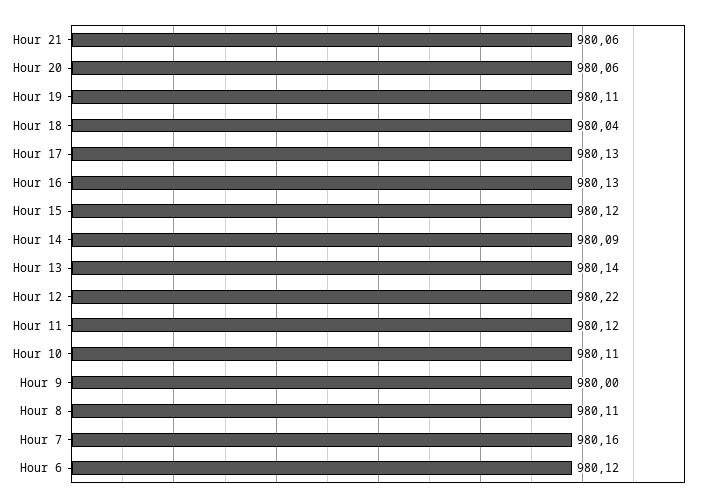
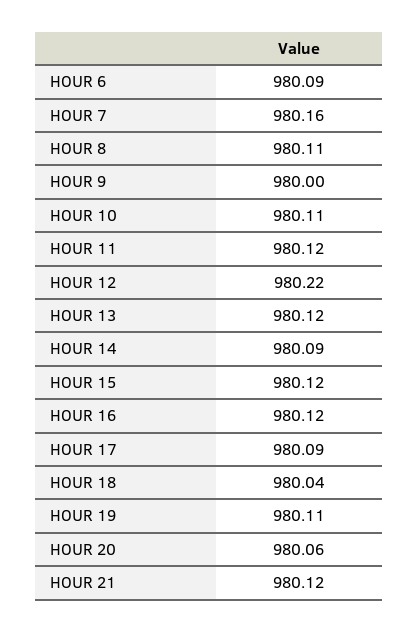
Hour 21: 980.06 -> 980.12
Hour 17: 980.13 -> 980.09
Hour 16: 980.13 -> 980.12
Hour 13: 980.14 -> 980.12
Hour 6: 980.12 -> 980.09

